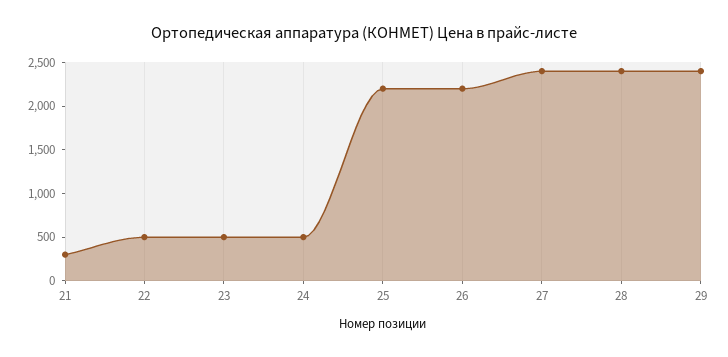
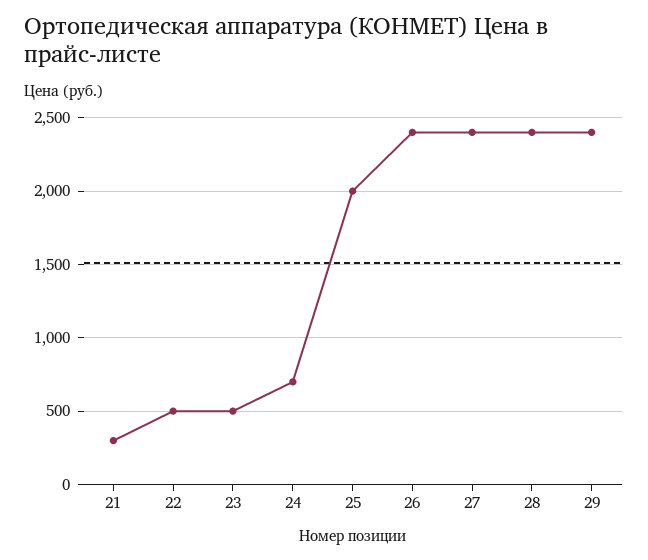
24: 500 -> 700
25: 2200 -> 2000
26: 2200 -> 2400

